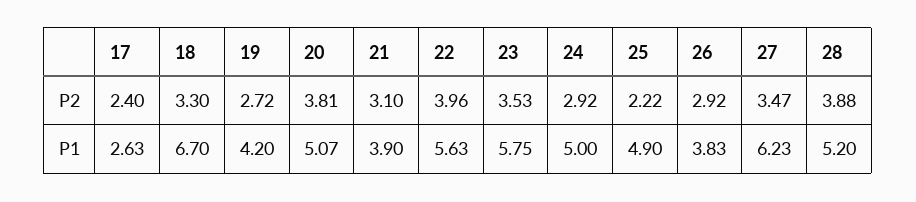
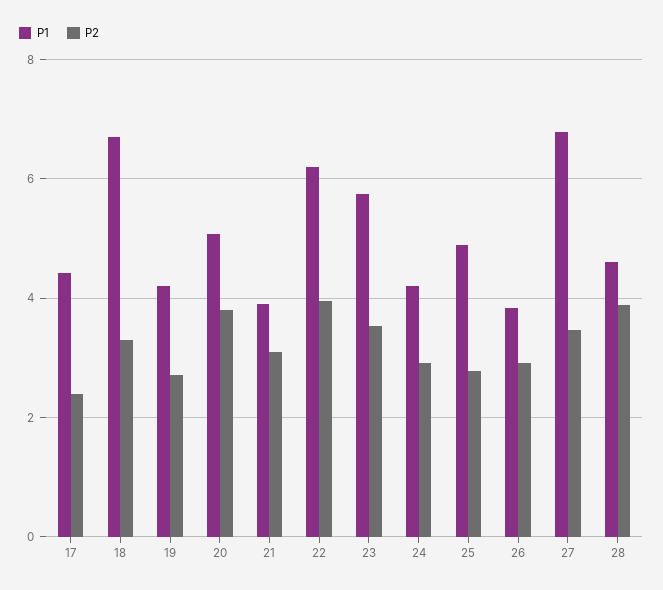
P2, 25: 2.22 -> 2.8
P1, 17: 2.63 -> 4.4
P1, 22: 5.63 -> 6.2
P1, 24: 5 -> 4.2
P1, 27: 6.23 -> 6.8
P1, 28: 5.2 -> 4.6

